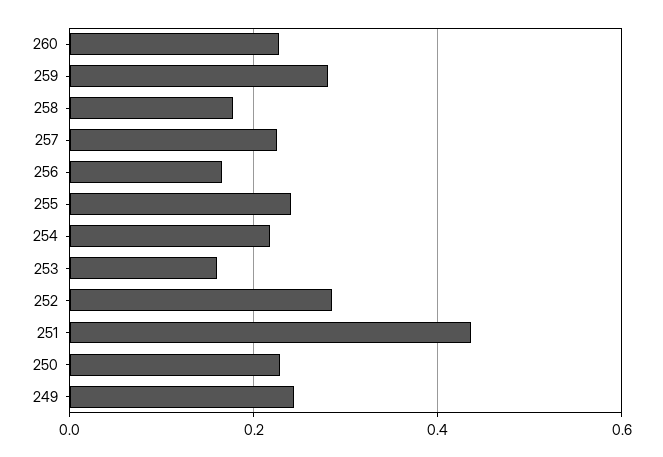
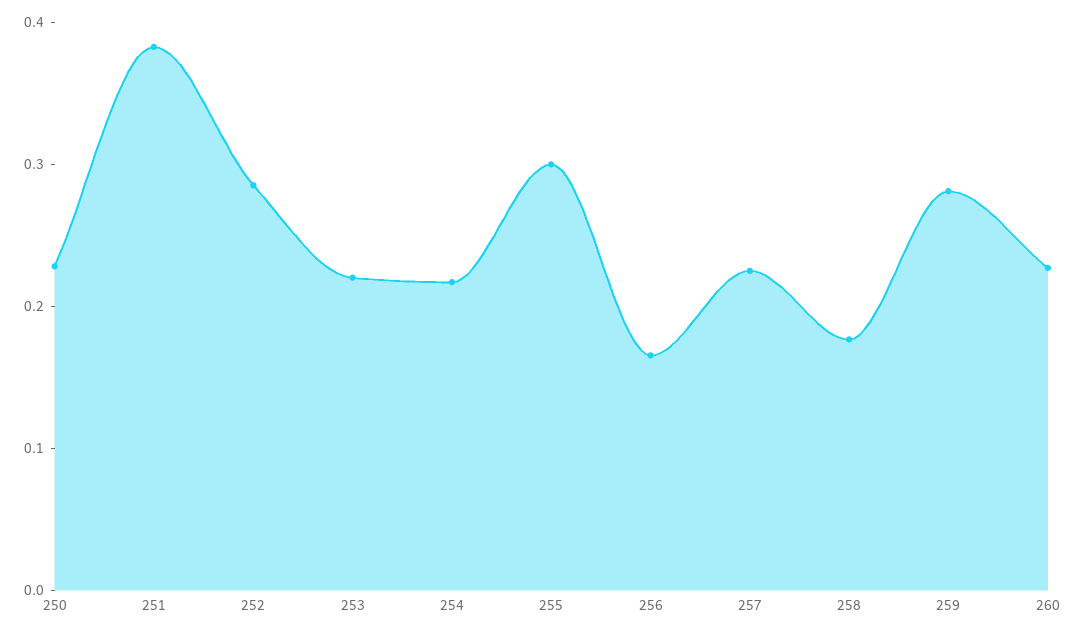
255: 0.24 -> 0.3
253: 0.16 -> 0.22
251: 0.44 -> 0.38
249: 0.24 -> none

